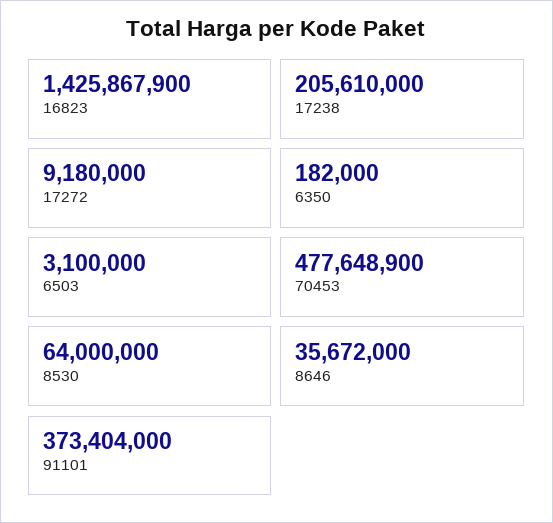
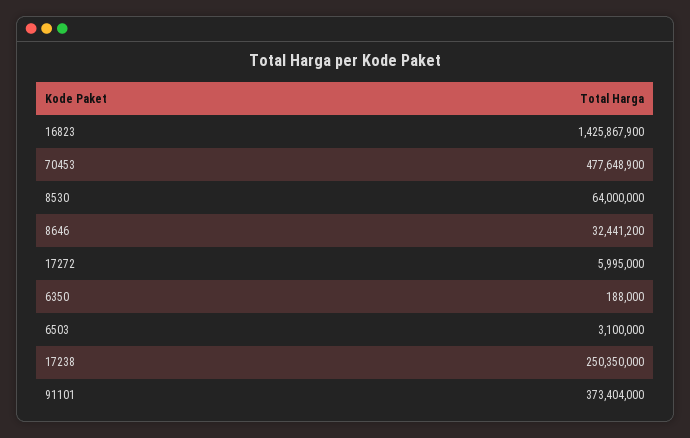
17238: 205610000 -> 250350000
17272: 9180000 -> 5995000
6350: 182000 -> 188000
8646: 35672000 -> 32441200

